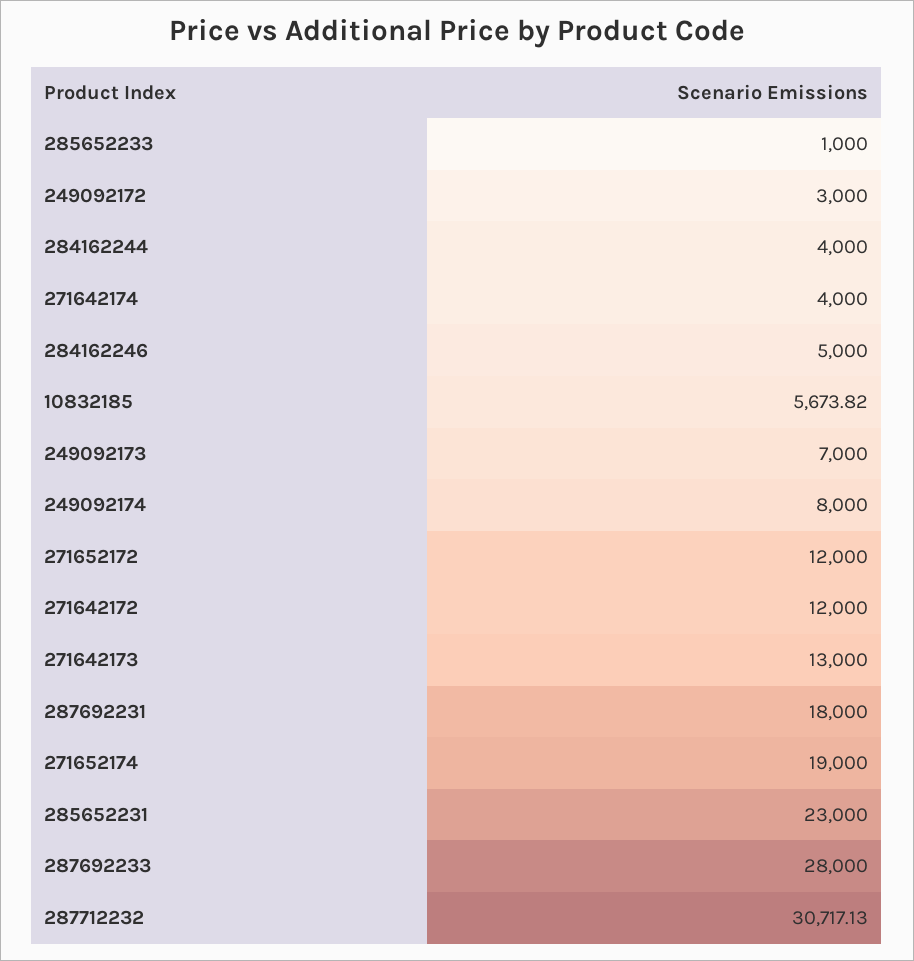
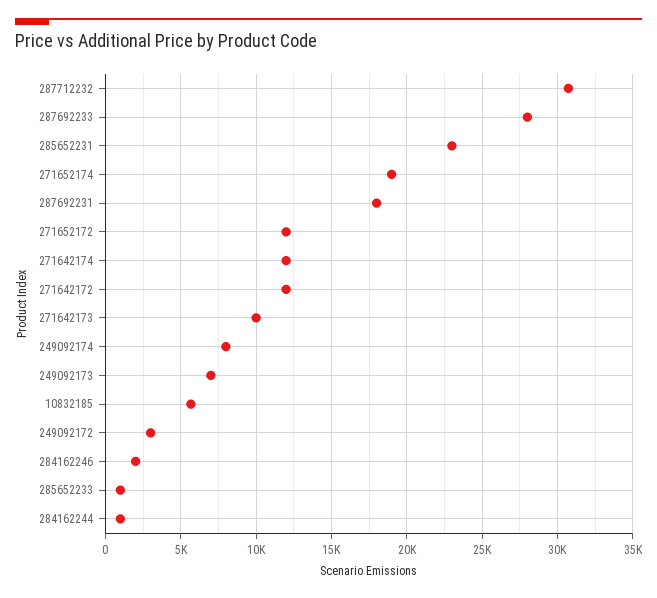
284162244: 4000 -> 1000
271642174: 4000 -> 12000
284162246: 5000 -> 2000
271642173: 13000 -> 10000

